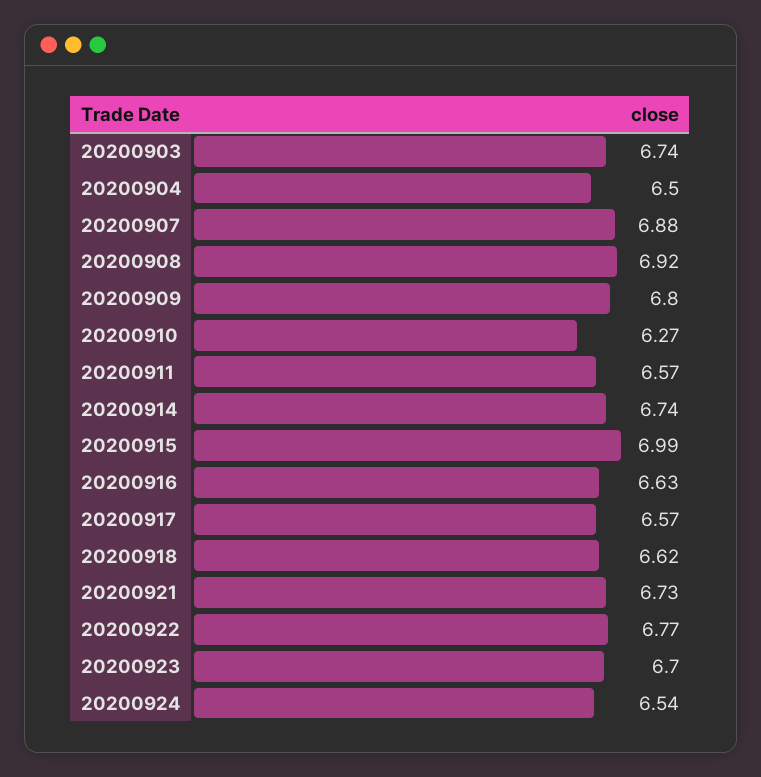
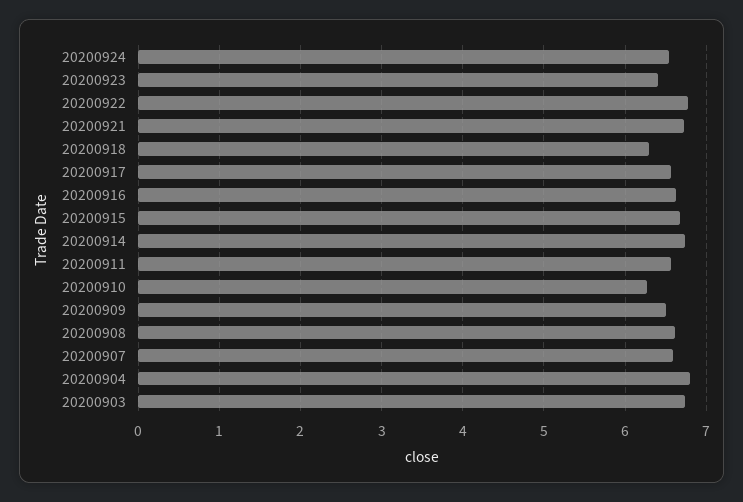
20200904: 6.5 -> 6.8
20200907: 6.88 -> 6.6
20200908: 6.92 -> 6.6
20200909: 6.8 -> 6.5
20200915: 6.99 -> 6.7
20200918: 6.62 -> 6.3
20200923: 6.7 -> 6.4

